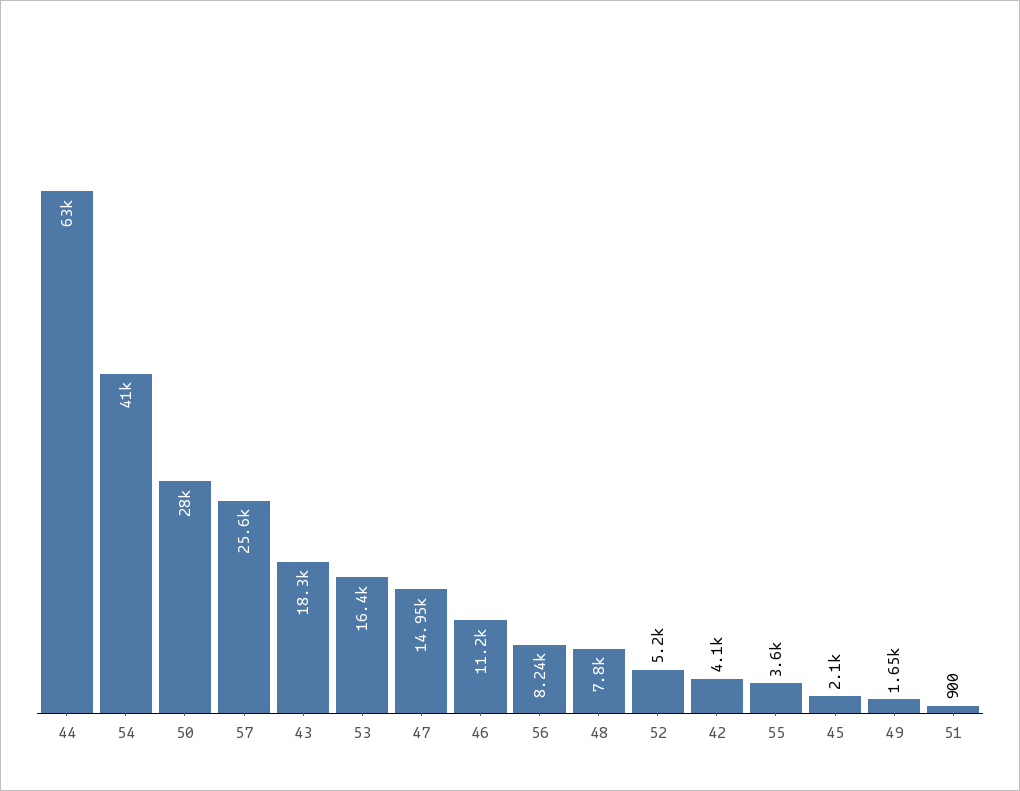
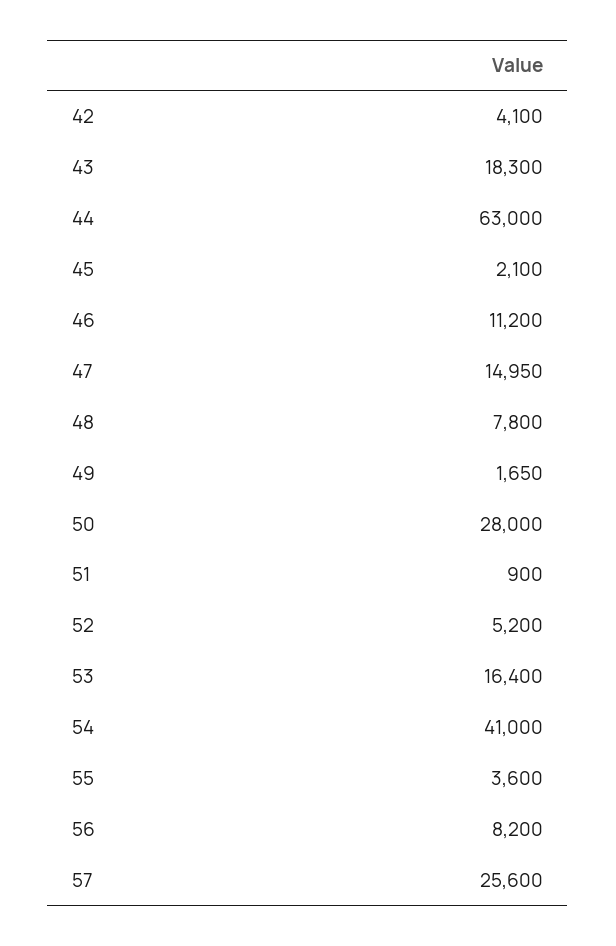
56: 8240 -> 8200

